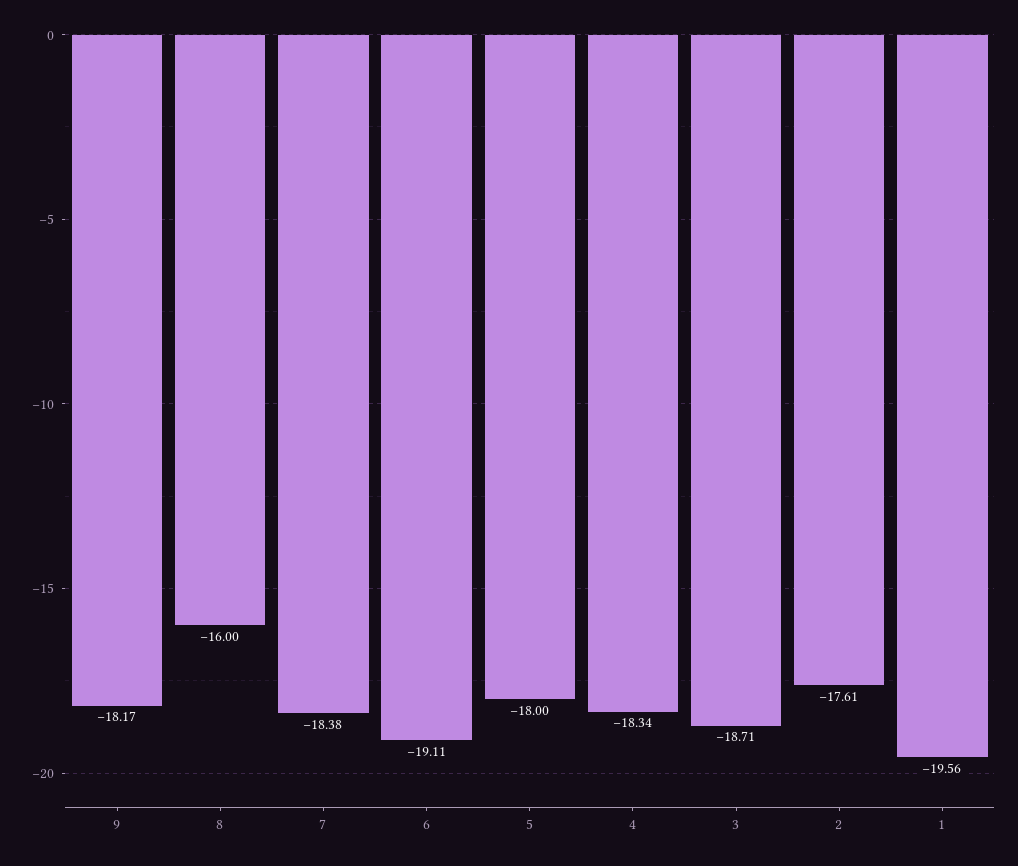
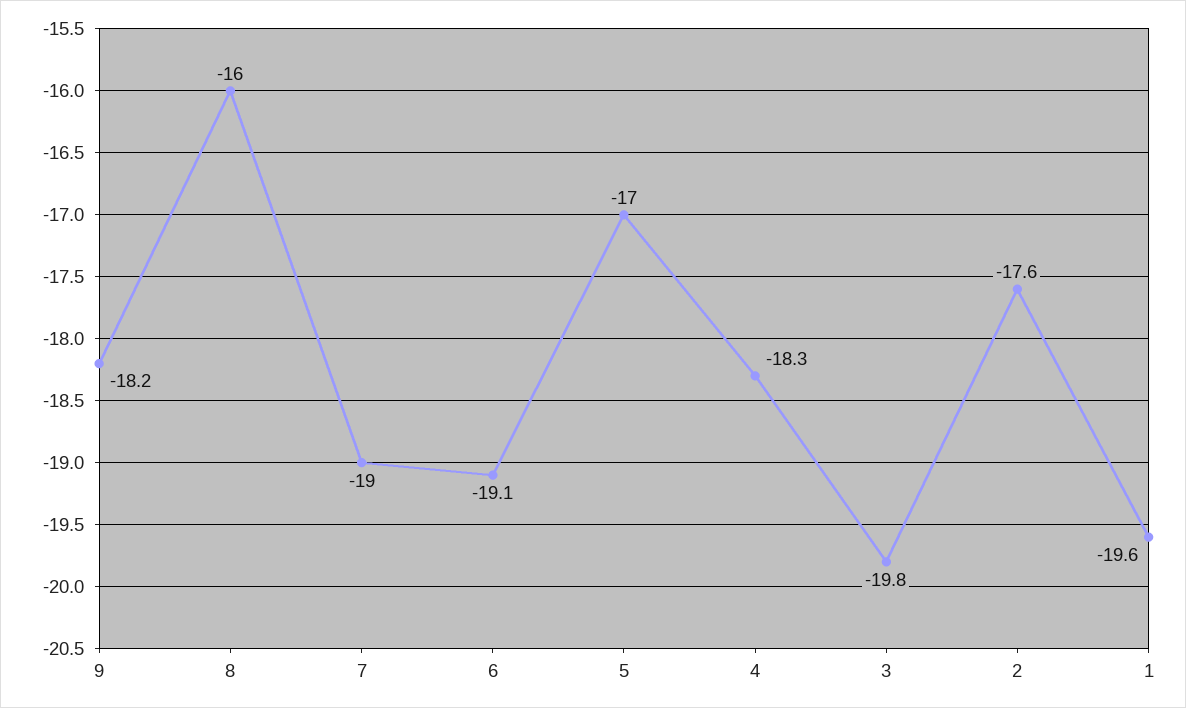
7: -18.38 -> -19
5: -18 -> -17
3: -18.71 -> -19.8

